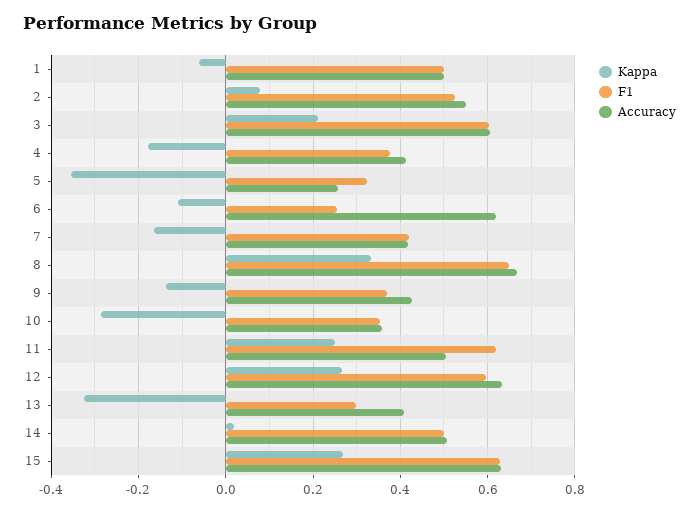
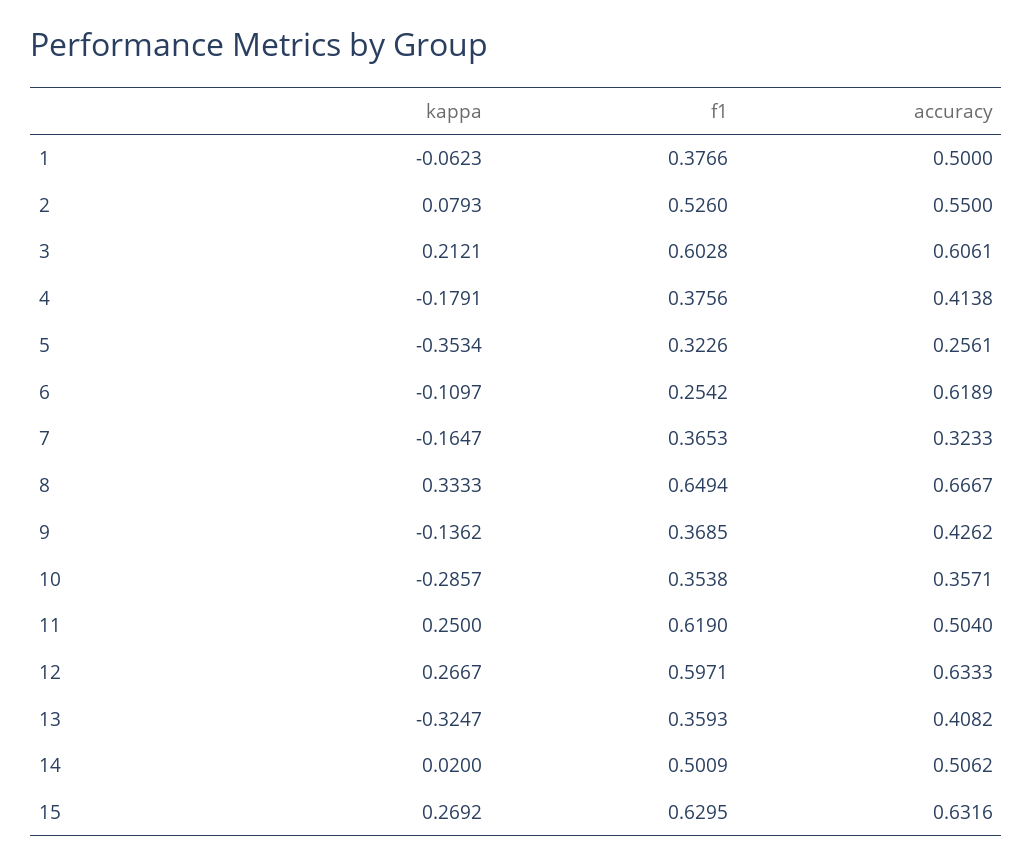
F1, 1: 0.5 -> 0.3766
F1, 7: 0.42 -> 0.3653
Accuracy, 7: 0.42 -> 0.3233
F1, 13: 0.3 -> 0.3593

